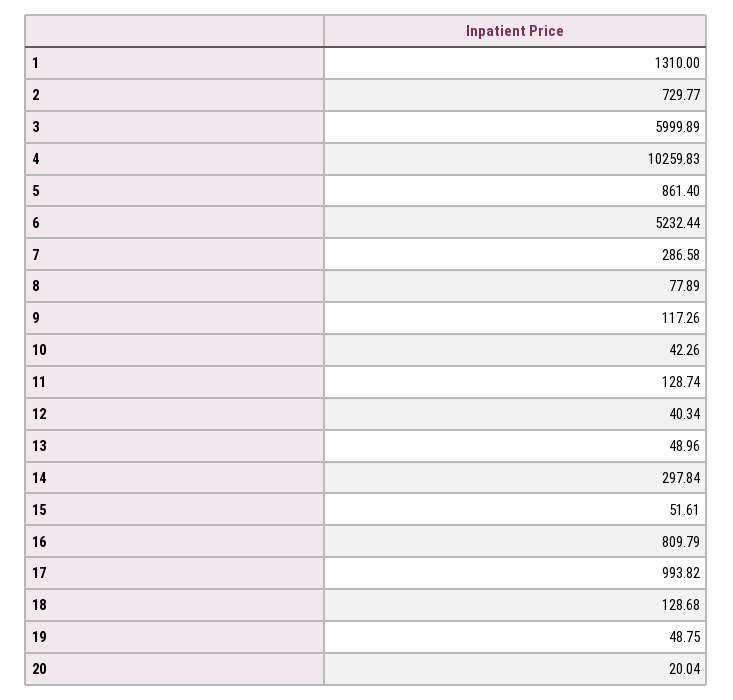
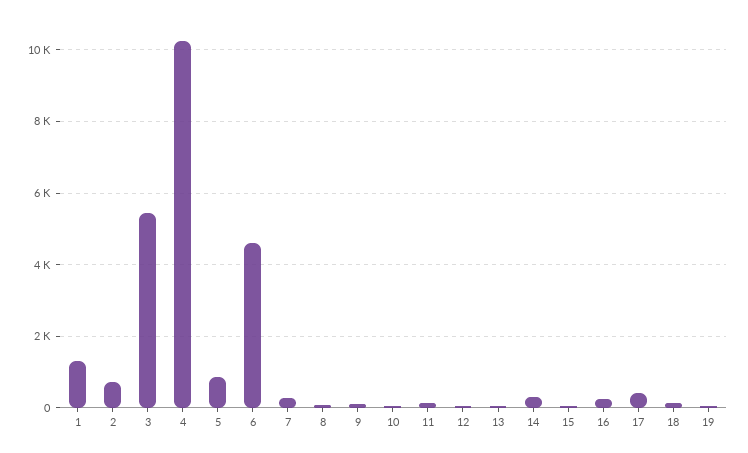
3: 5999.89 -> 5400
6: 5232.44 -> 4600
16: 809.79 -> 200
17: 993.82 -> 400
20: 20.04 -> none

